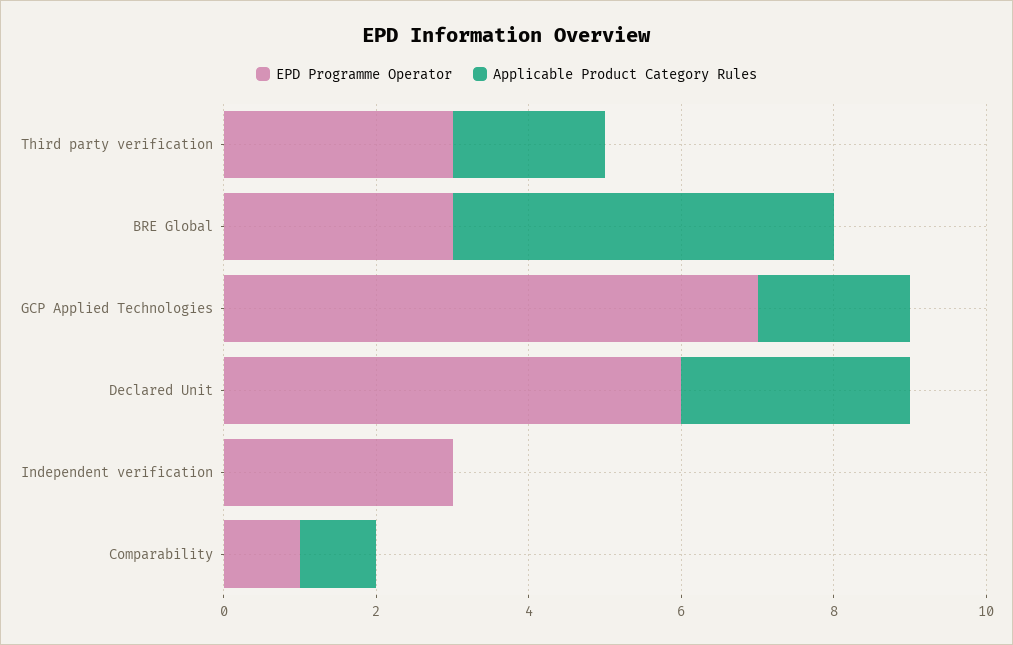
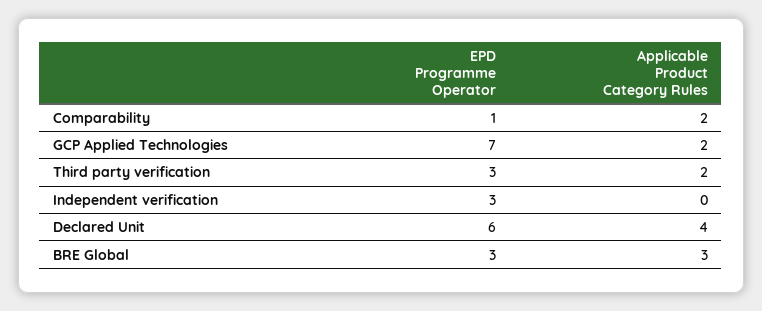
Applicable Product Category Rules, BRE Global: 5 -> 3
Applicable Product Category Rules, Declared Unit: 3 -> 4
Applicable Product Category Rules, Comparability: 1 -> 2

